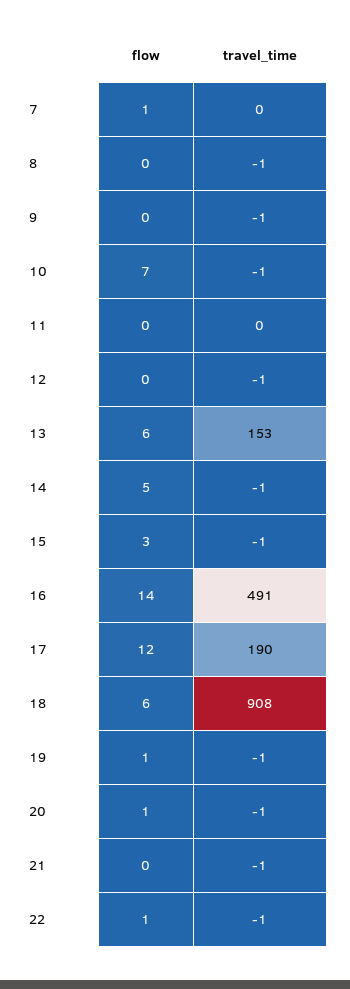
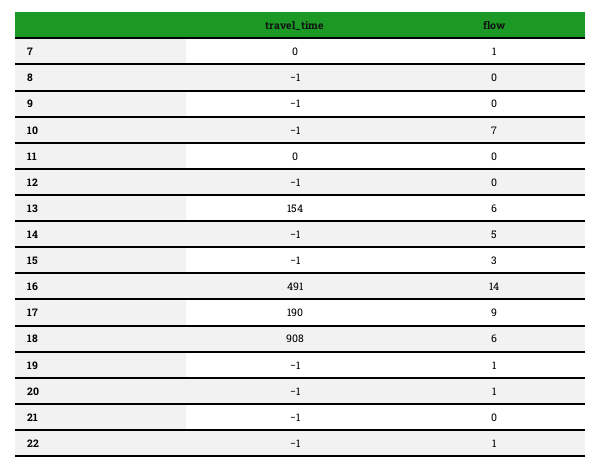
travel_time, 13: 153 -> 154
flow, 17: 12 -> 9

